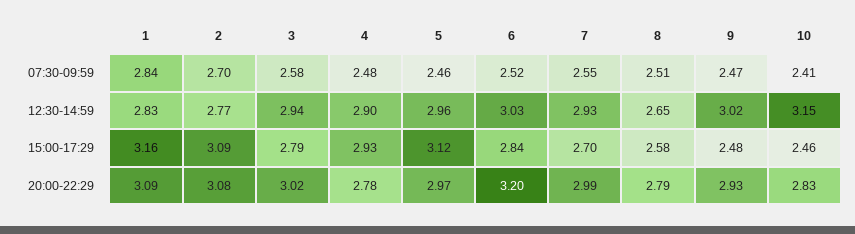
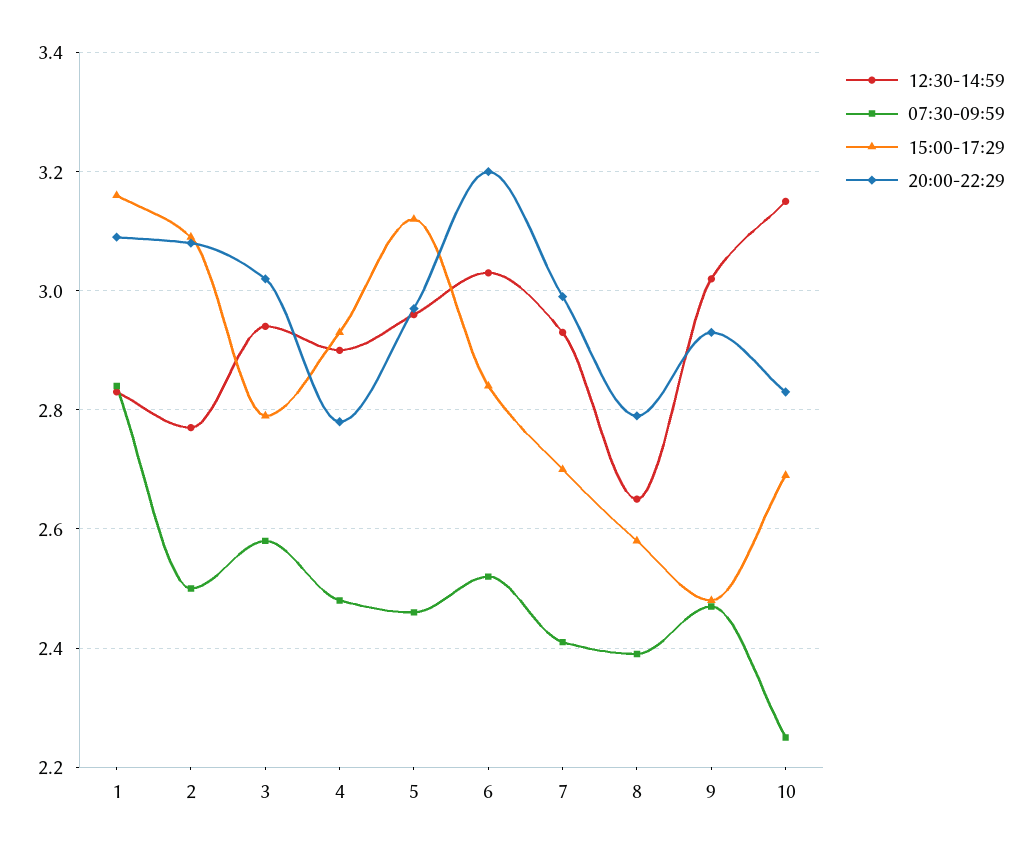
07:30-09:59, 2: 2.7 -> 2.5
07:30-09:59, 7: 2.55 -> 2.4
07:30-09:59, 8: 2.51 -> 2.4
07:30-09:59, 10: 2.41 -> 2.25
15:00-17:29, 10: 2.46 -> 2.7

